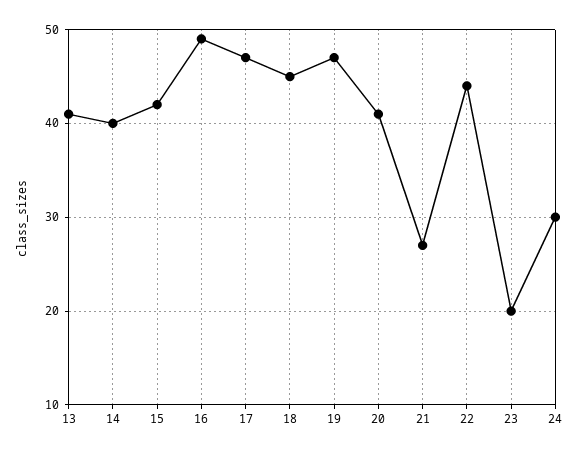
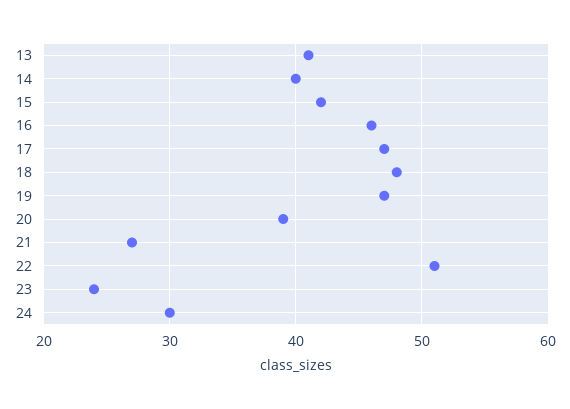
16: 49 -> 46
18: 45 -> 48
20: 41 -> 39
22: 44 -> 51
23: 20 -> 24

